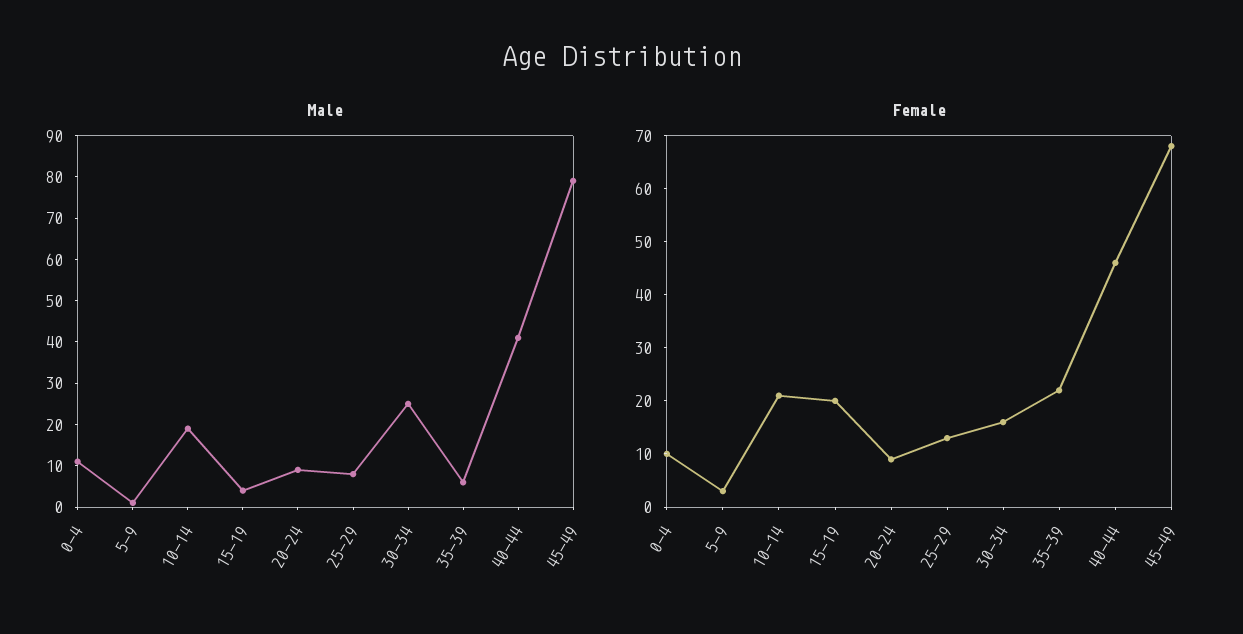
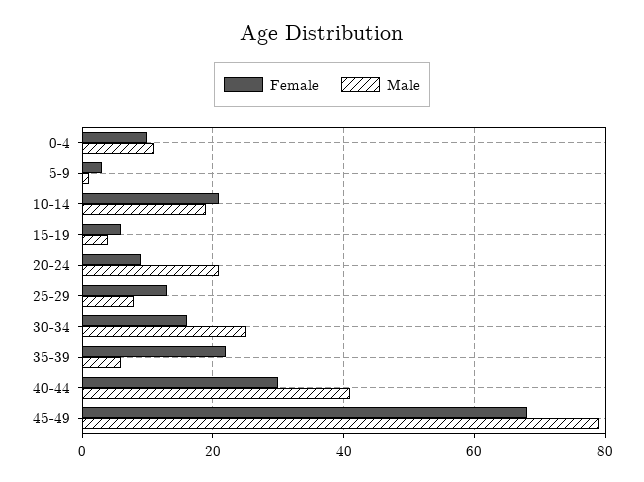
Male, 20-24: 10 -> 20
Female, 15-19: 20 -> 5
Female, 40-44: 45 -> 30

